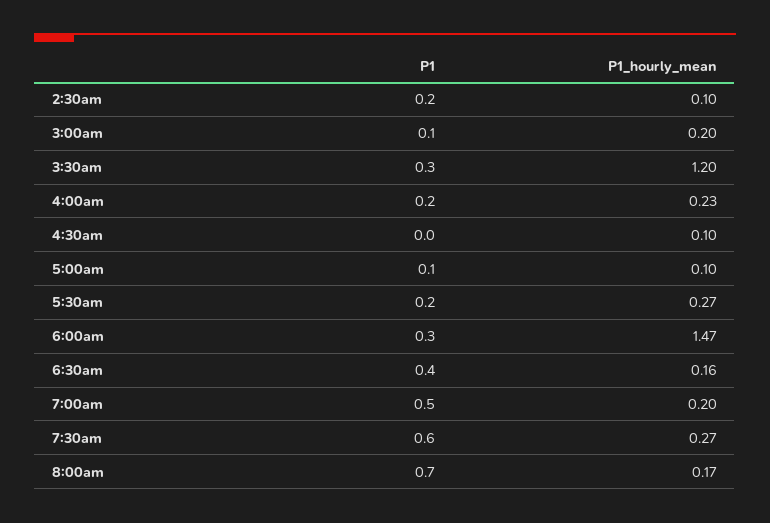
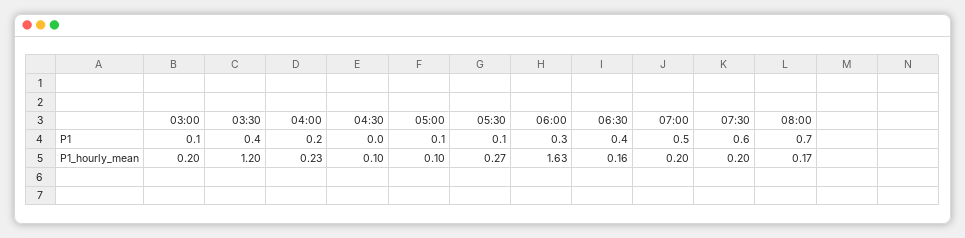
P1, 2:30am: 0.2 -> none
P1_hourly_mean, 2:30am: 0.1 -> none
P1, 3:30am: 0.3 -> 0.4
P1, 5:30am: 0.2 -> 0.1
P1_hourly_mean, 6:00am: 1.47 -> 1.63
P1_hourly_mean, 7:30am: 0.27 -> 0.2

